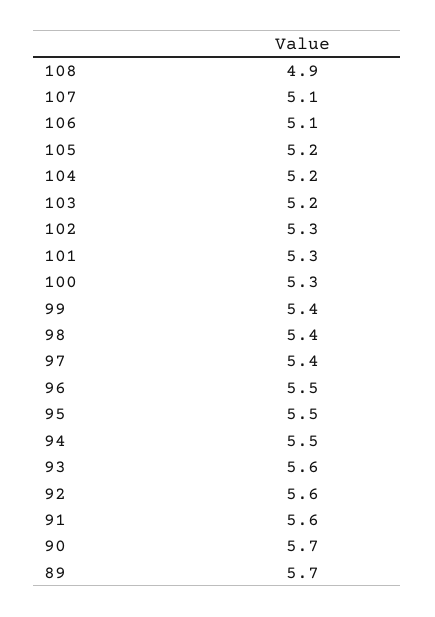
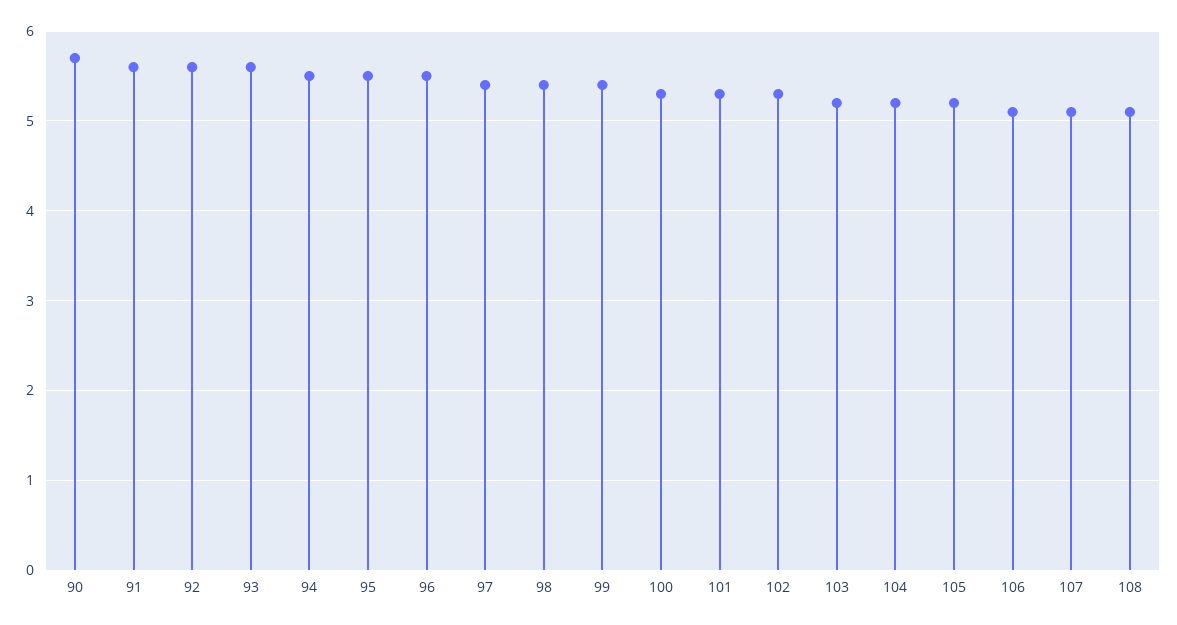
108: 4.9 -> 5.1
89: 5.7 -> none

